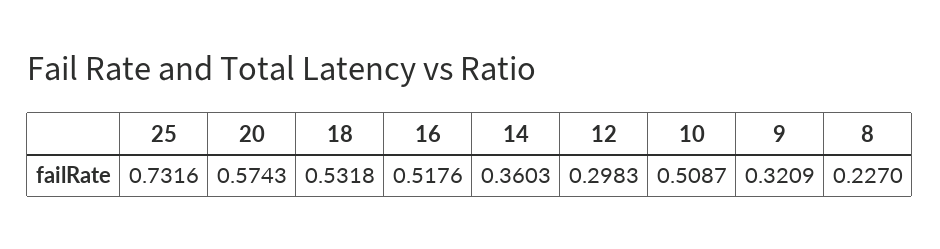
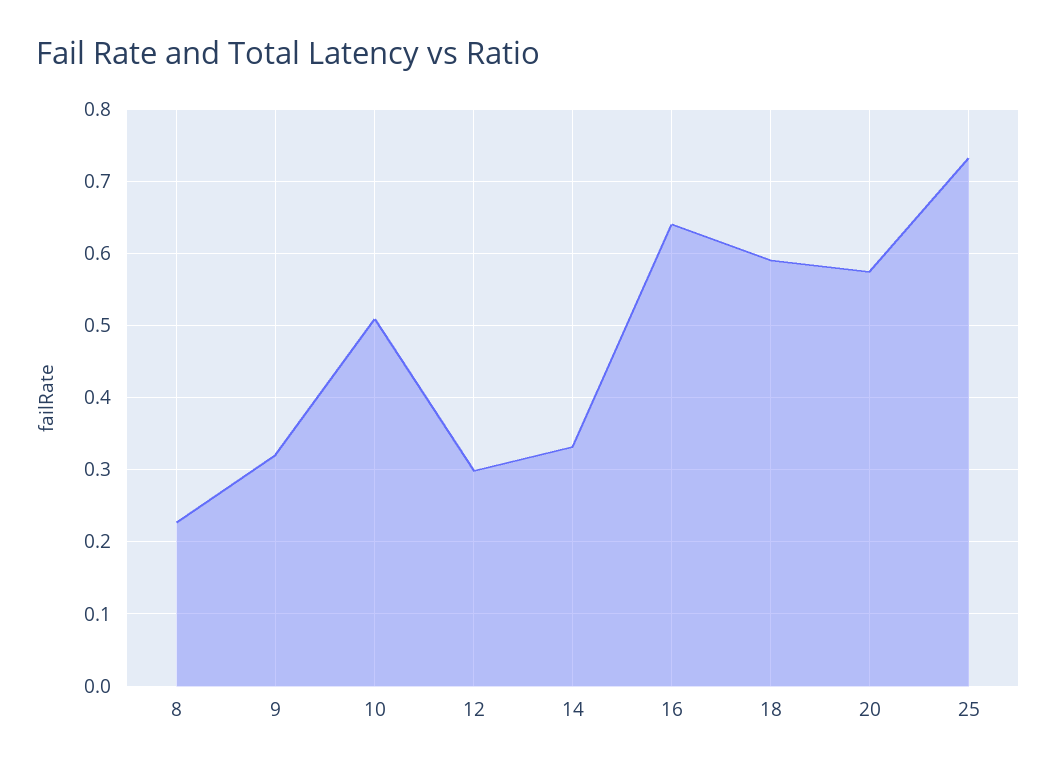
18: 0.5318 -> 0.59
16: 0.5176 -> 0.64
14: 0.3603 -> 0.33

